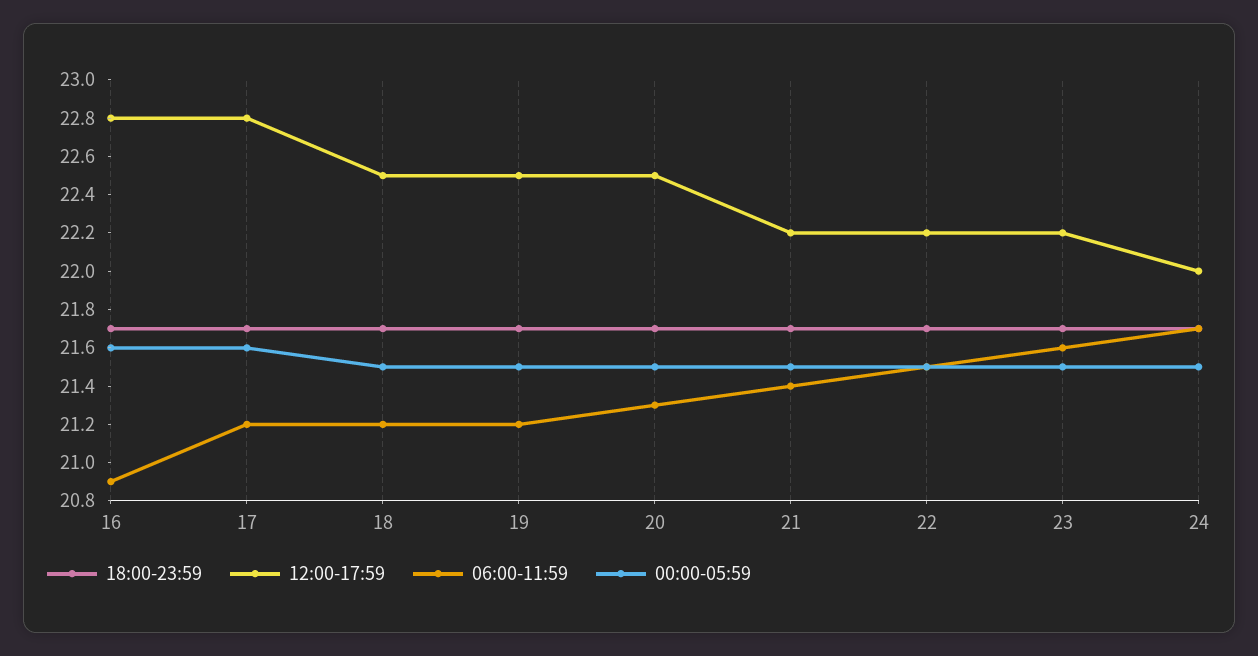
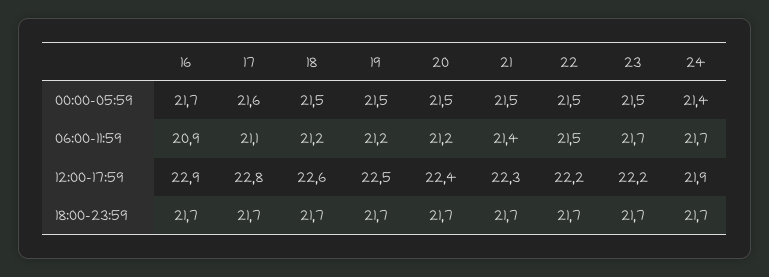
12:00-17:59, 16: 22.8 -> 22.9
00:00-05:59, 16: 21.6 -> 21.7
06:00-11:59, 17: 21.2 -> 21.1
12:00-17:59, 18: 22.5 -> 22.6
12:00-17:59, 20: 22.5 -> 22.4
06:00-11:59, 20: 21.3 -> 21.2
12:00-17:59, 21: 22.2 -> 22.3
06:00-11:59, 23: 21.6 -> 21.7
12:00-17:59, 24: 22 -> 21.9
00:00-05:59, 24: 21.5 -> 21.4

